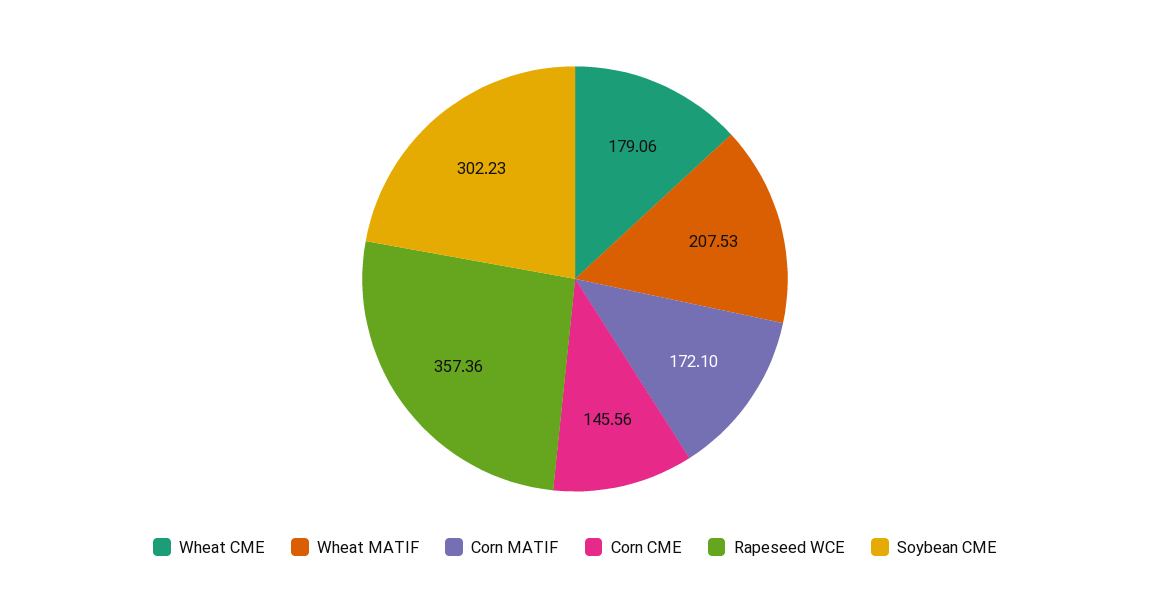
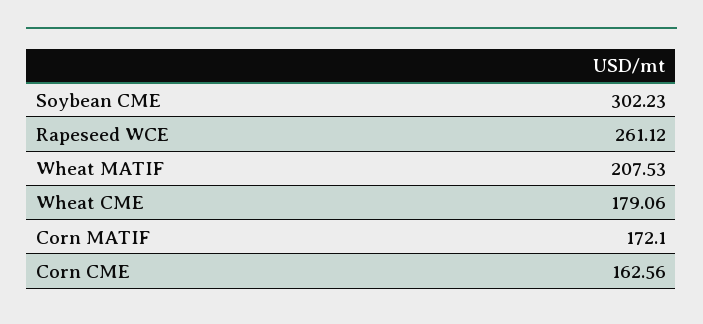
Corn CME: 145.56 -> 162.56
Rapeseed WCE: 357.36 -> 261.12

